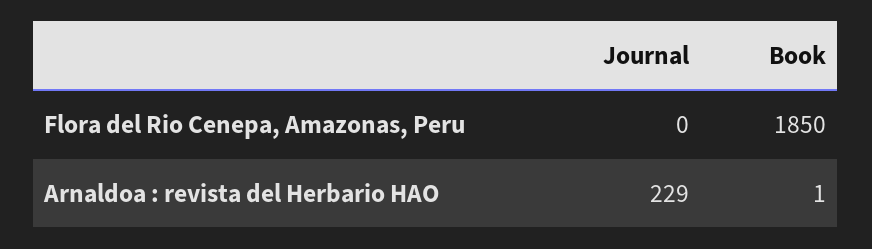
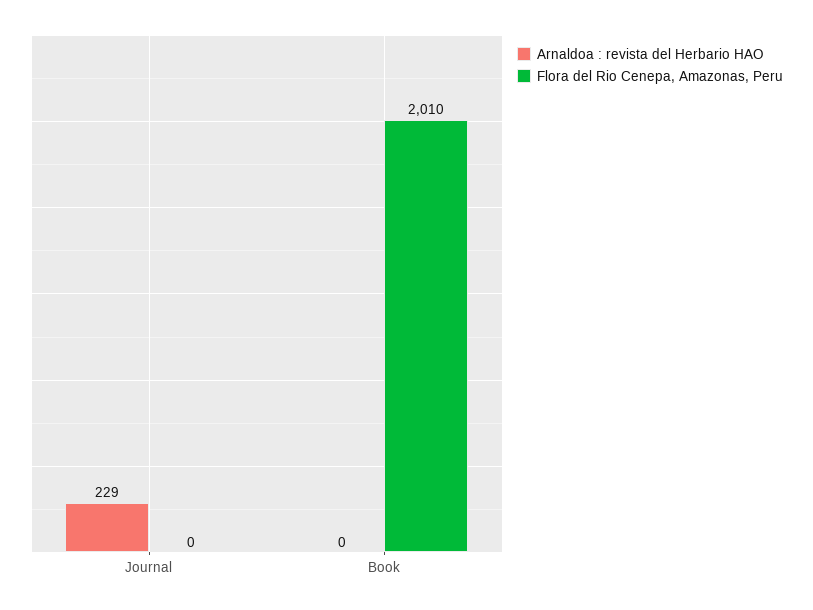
Flora del Rio Cenepa, Amazonas, Peru, Book: 1850 -> 2010
Arnaldoa : revista del Herbario HAO, Book: 1 -> 0

